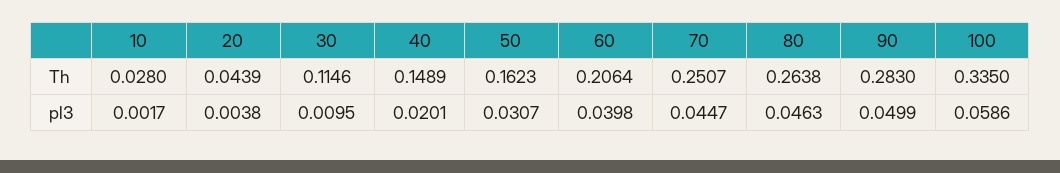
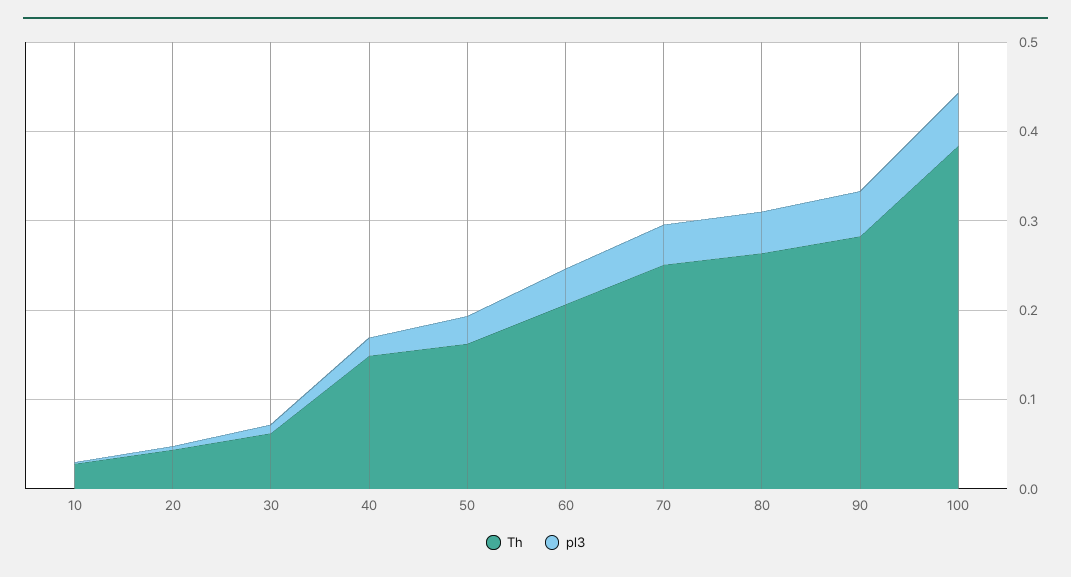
Th, 30: 0.1146 -> 0.06
Th, 100: 0.335 -> 0.38

